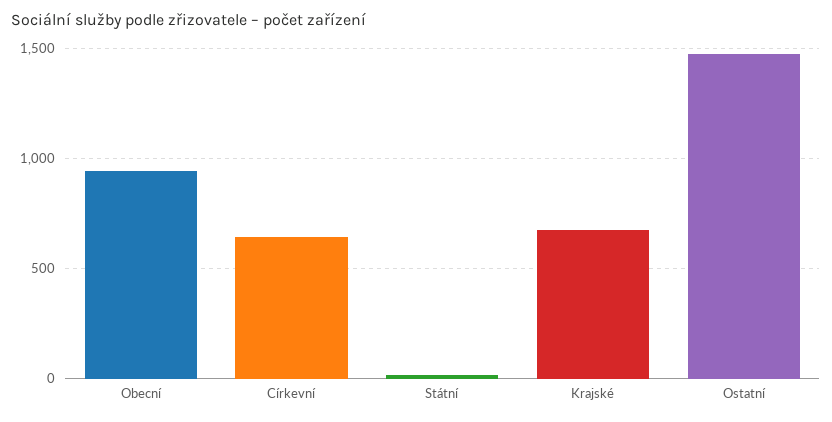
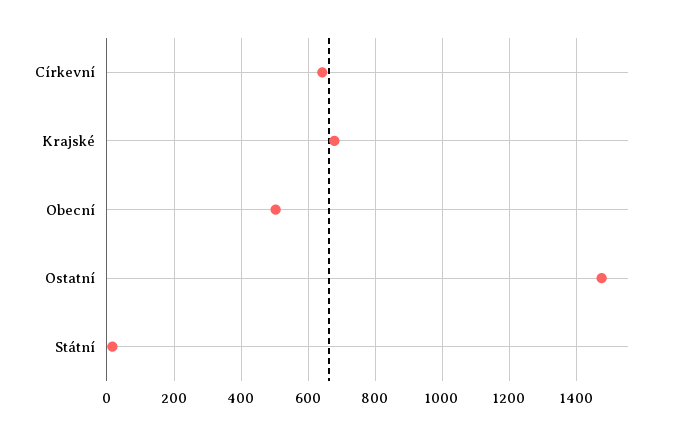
Obecní: 950 -> 500

